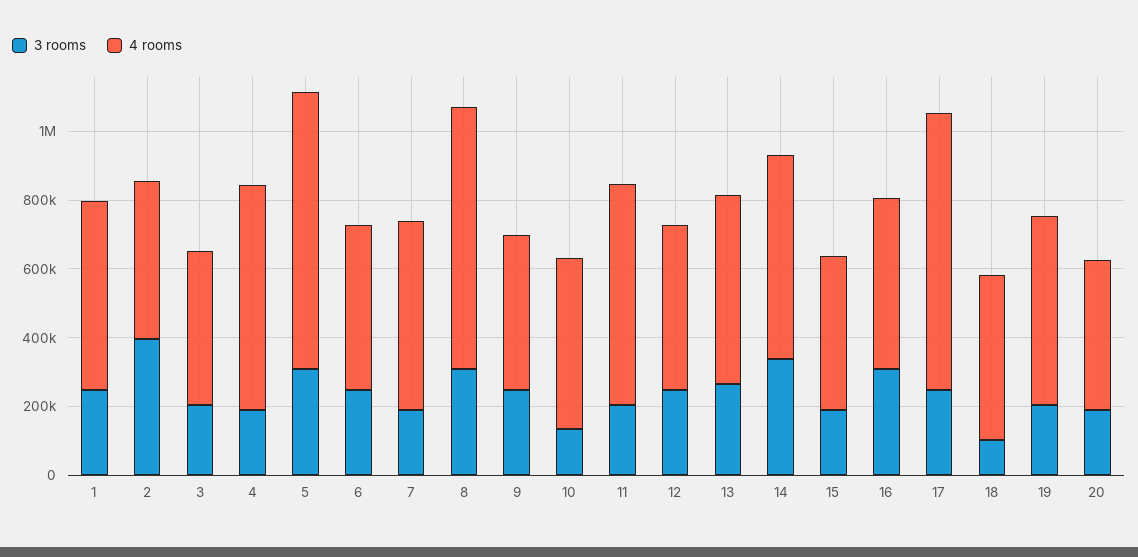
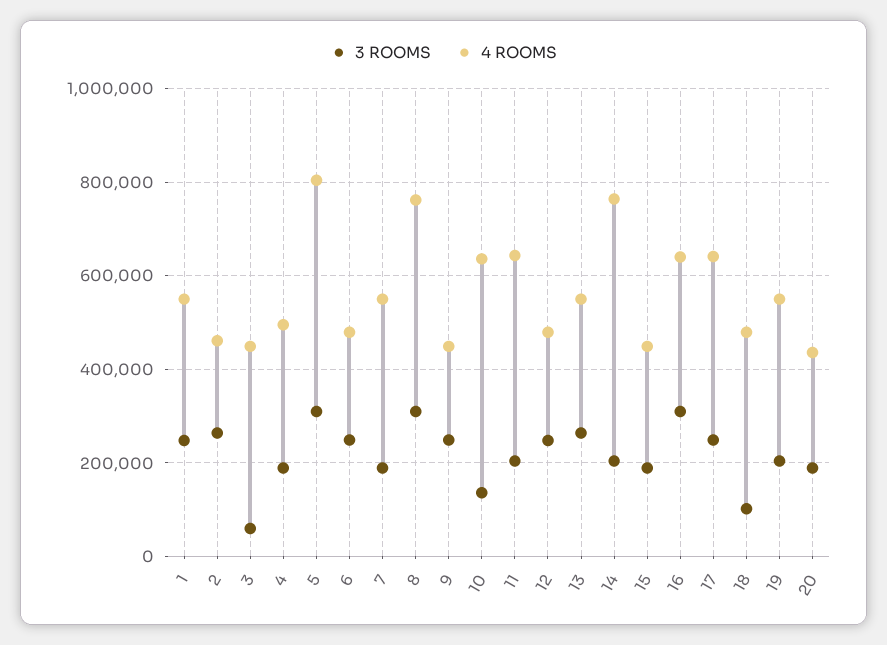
3 rooms, 2: 400000 -> 260000
3 rooms, 3: 200000 -> 60000
4 rooms, 4: 650000 -> 500000
4 rooms, 10: 500000 -> 640000
3 rooms, 14: 350000 -> 200000
4 rooms, 14: 600000 -> 760000
4 rooms, 16: 500000 -> 640000
4 rooms, 17: 800000 -> 640000

